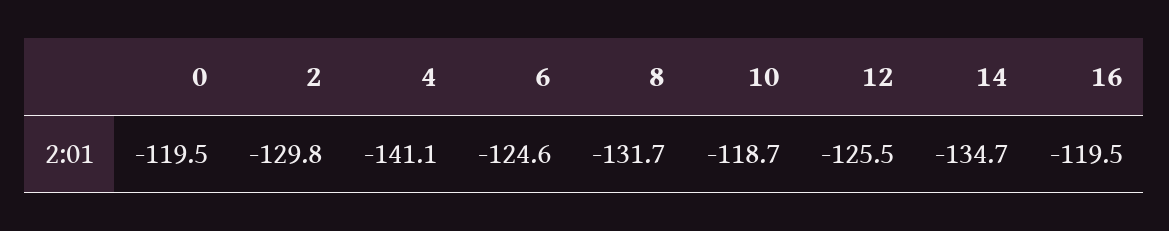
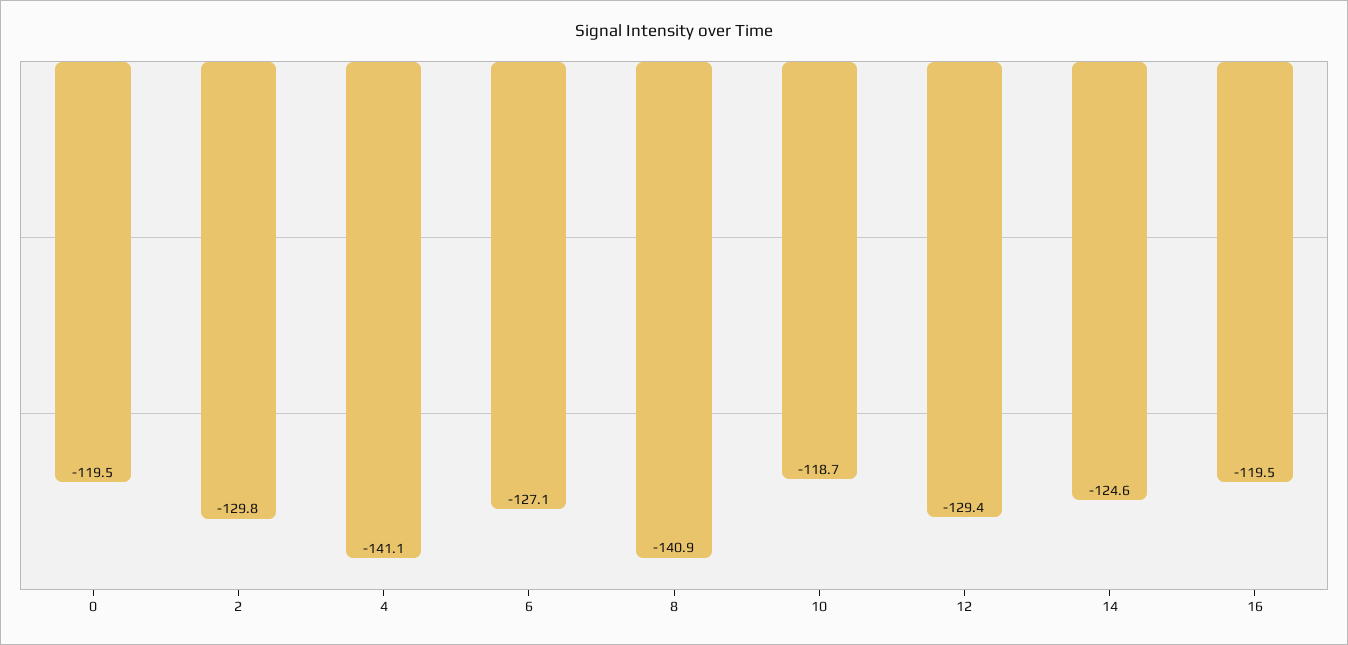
6: -124.6 -> -127.1
8: -131.7 -> -140.9
12: -125.5 -> -129.4
14: -134.7 -> -124.6

